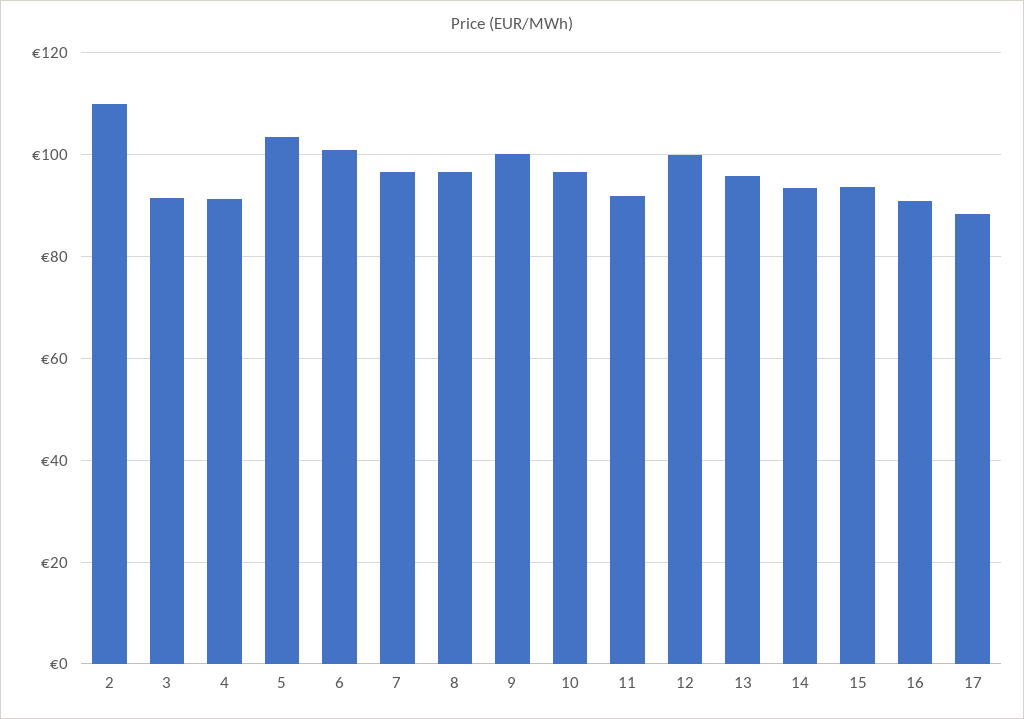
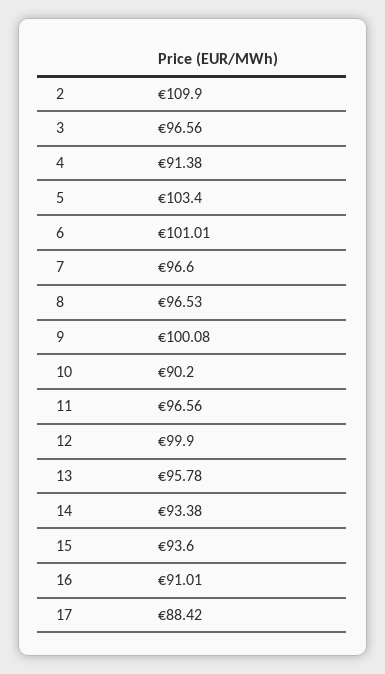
3: 92 -> 96.56
10: 96 -> 90.2
11: 92 -> 96.56

